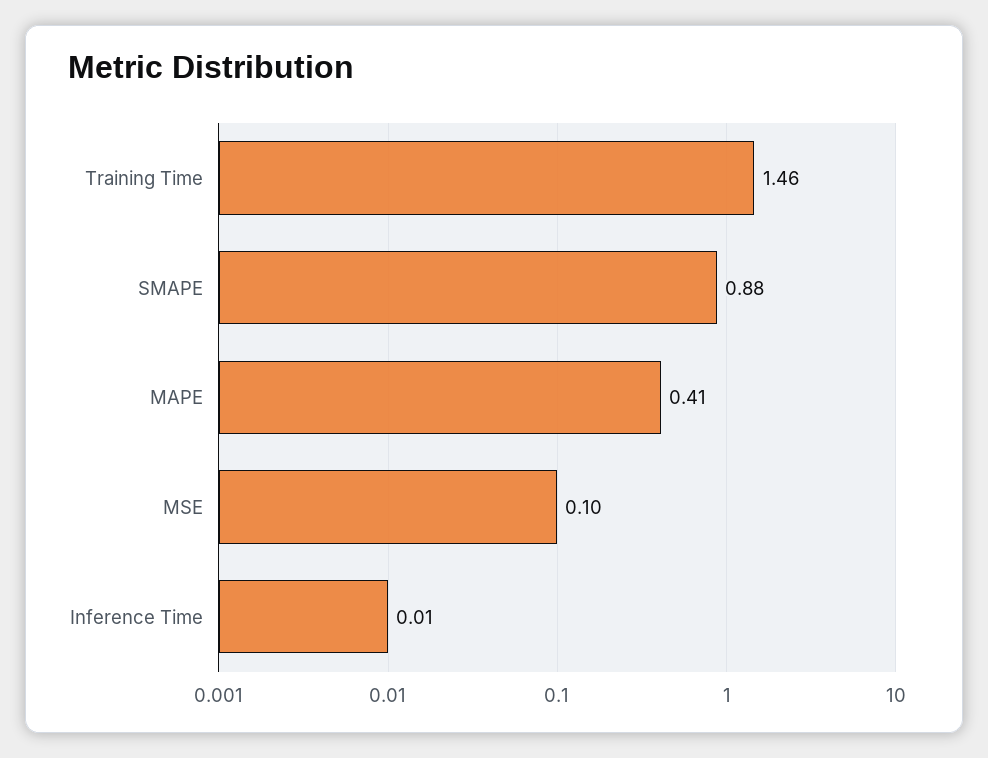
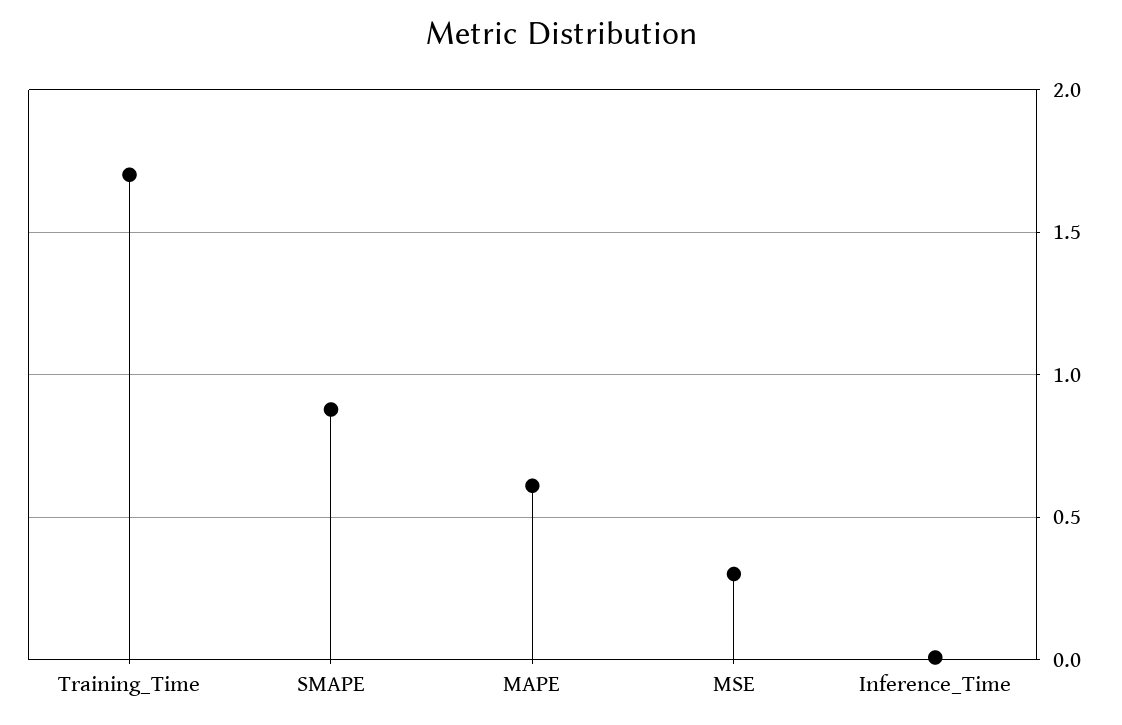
Training Time: 1.46 -> 1.7
MAPE: 0.41 -> 0.6
MSE: 0.1 -> 0.3

